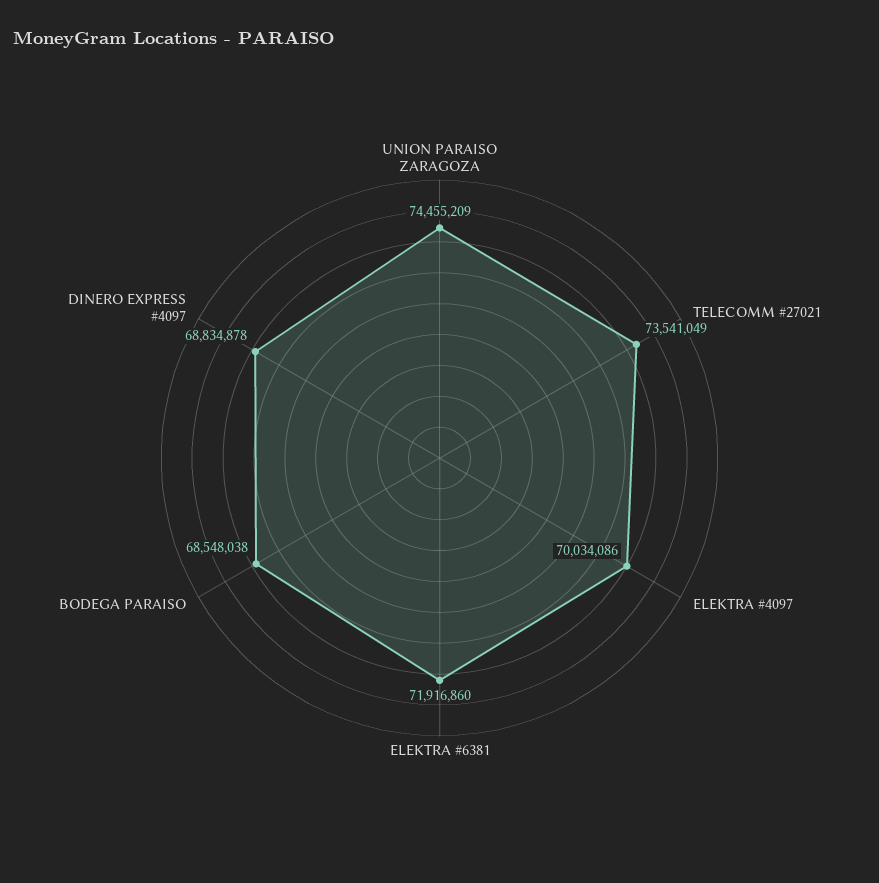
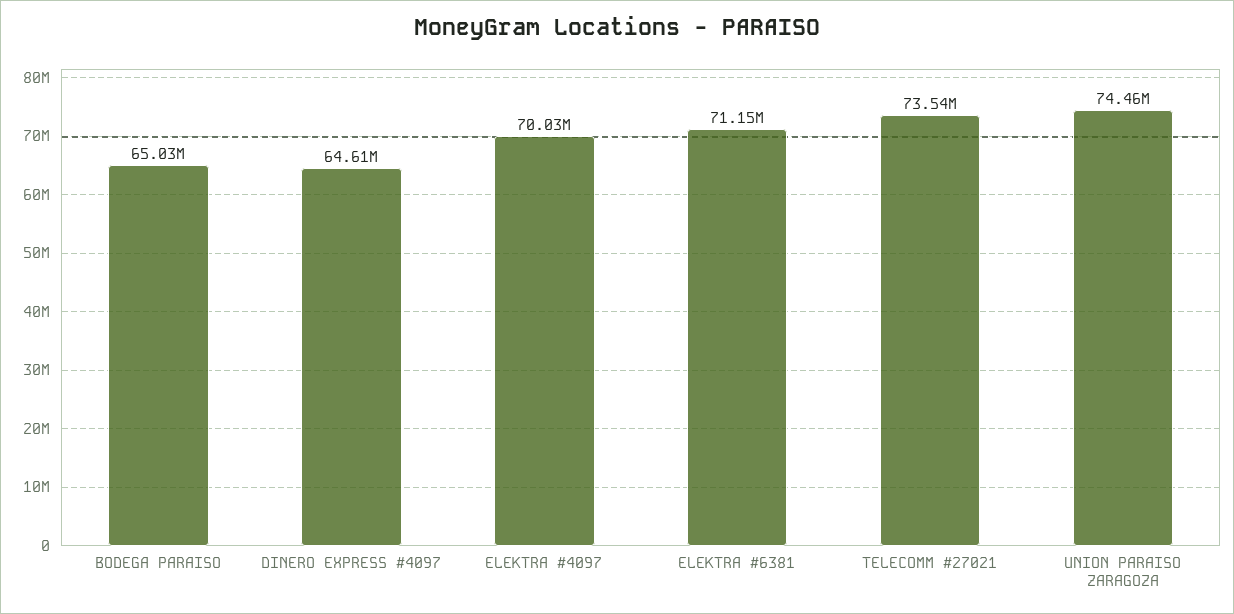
ELEKTRA #6381: 71916860 -> 71150000
BODEGA PARAISO: 68548038 -> 65030000
DINERO EXPRESS #4097: 68834878 -> 64610000

